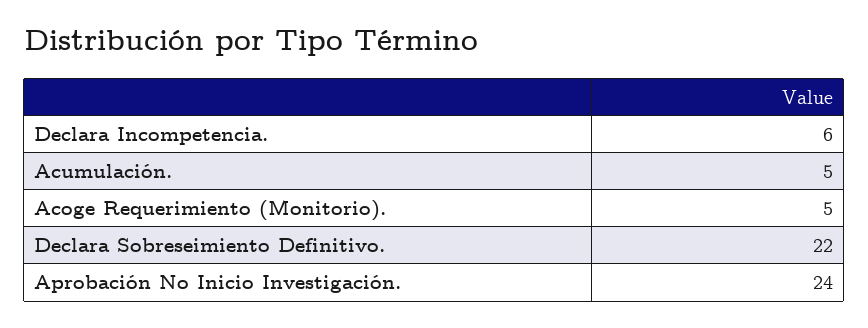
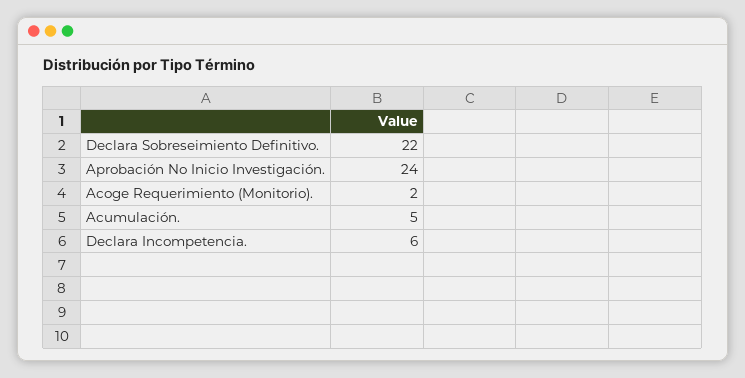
Acoge Requerimiento (Monitorio).: 5 -> 2

